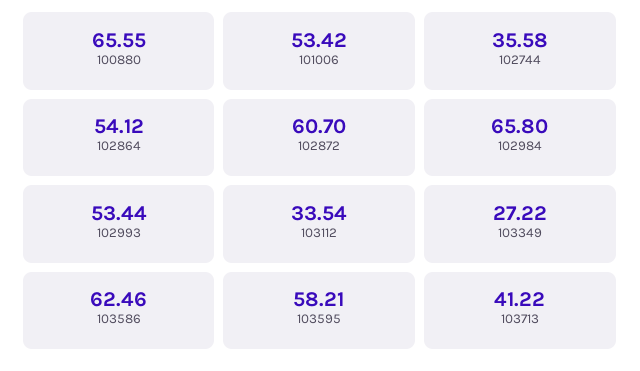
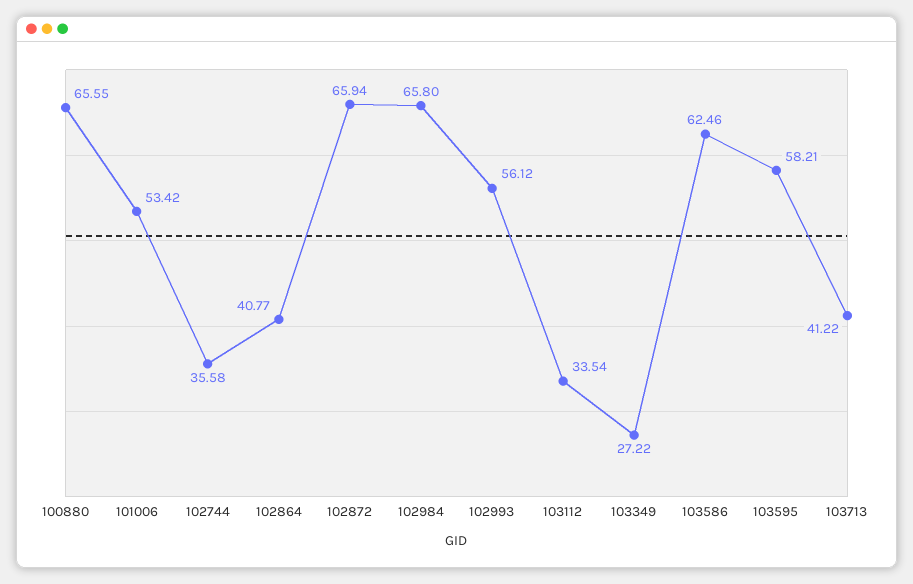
102864: 54.12 -> 40.77
102872: 60.7 -> 65.94
102993: 53.44 -> 56.12

